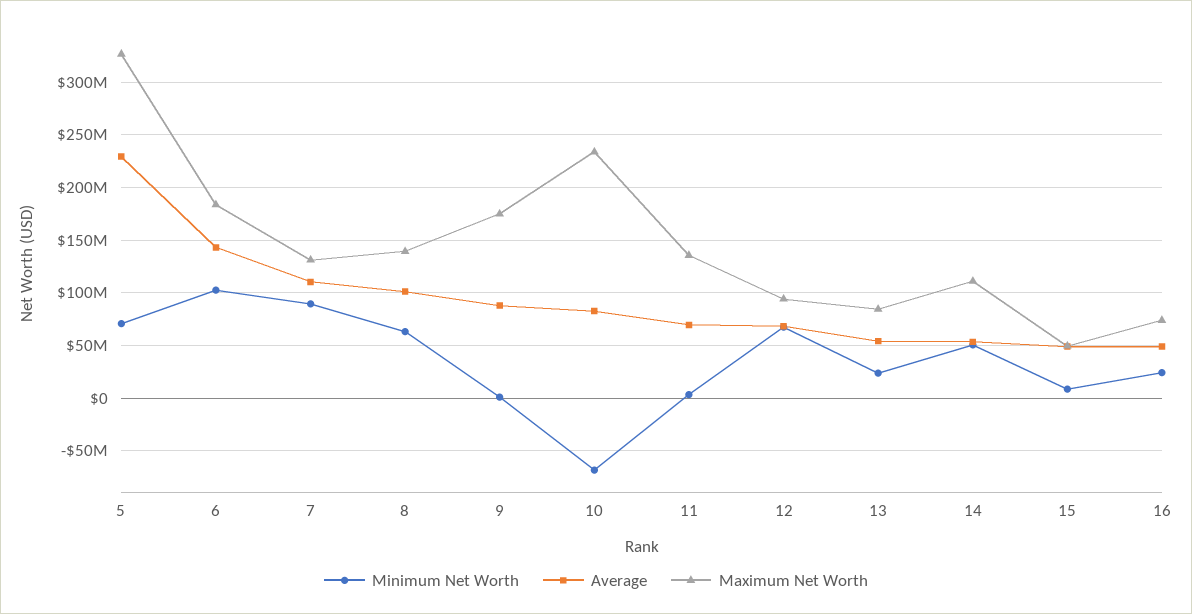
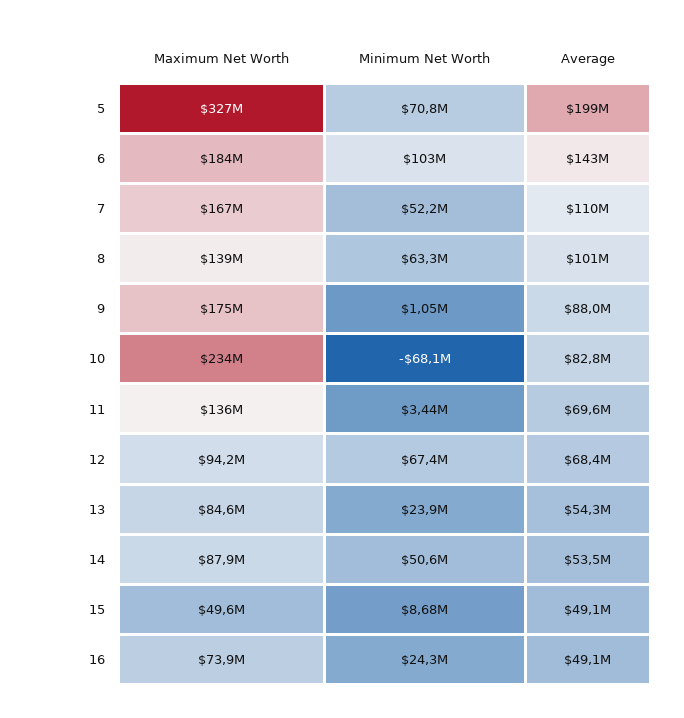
Average, 5: 230000000 -> 199000000
Minimum Net Worth, 7: 90000000 -> 52200000
Maximum Net Worth, 7: 130000000 -> 167000000
Maximum Net Worth, 14: 110000000 -> 87900000

